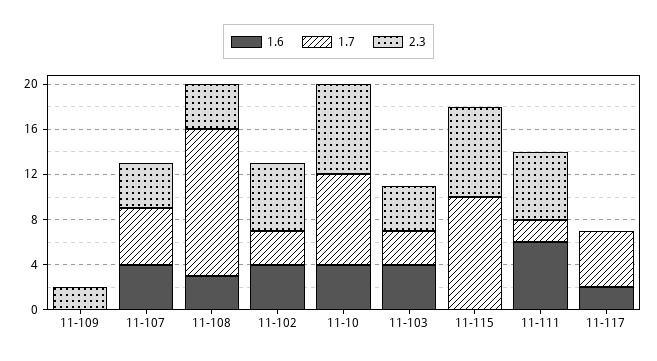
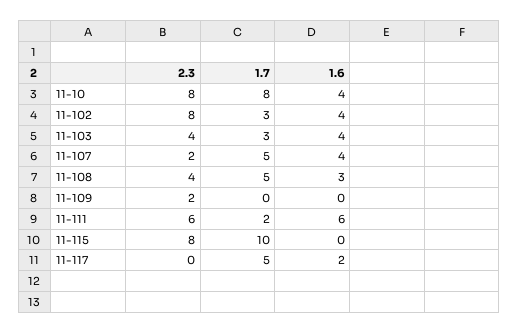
2.3, 11-107: 4 -> 2
1.7, 11-108: 13 -> 5
2.3, 11-102: 6 -> 8

